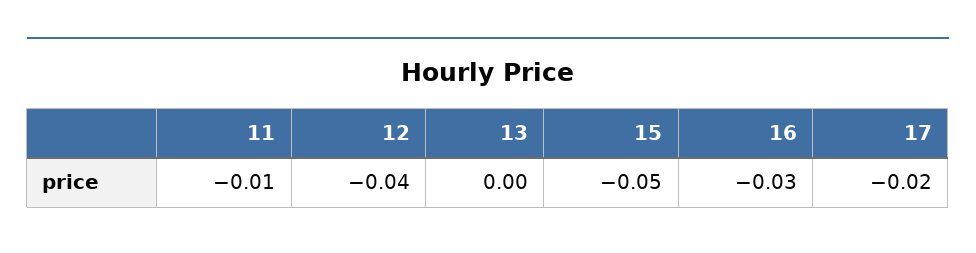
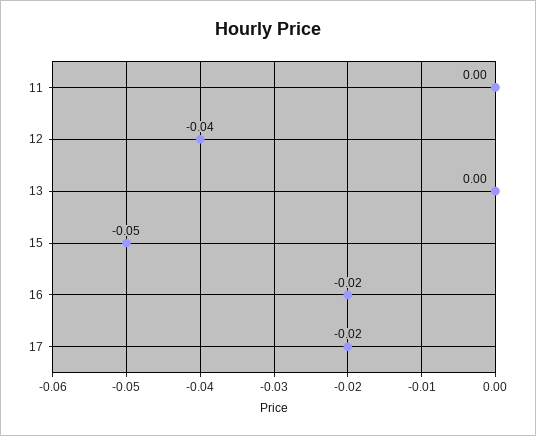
11: -0.01 -> 0
16: -0.03 -> -0.02

